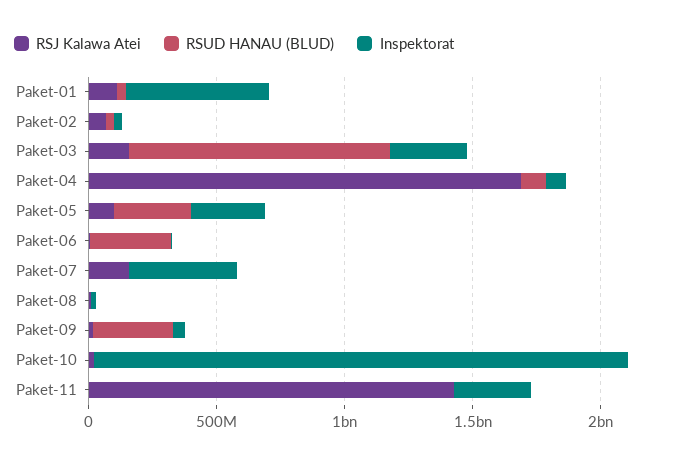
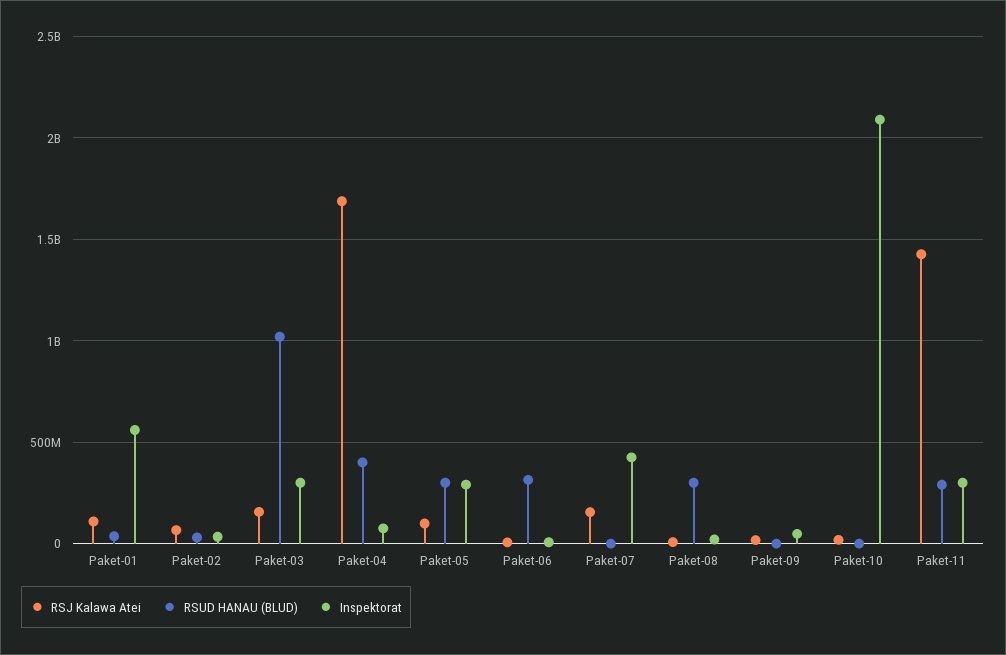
RSUD HANAU (BLUD), Paket-04: 100000000 -> 400000000
RSUD HANAU (BLUD), Paket-08: 0 -> 300000000
RSUD HANAU (BLUD), Paket-09: 300000000 -> 0
RSUD HANAU (BLUD), Paket-11: 0 -> 300000000

